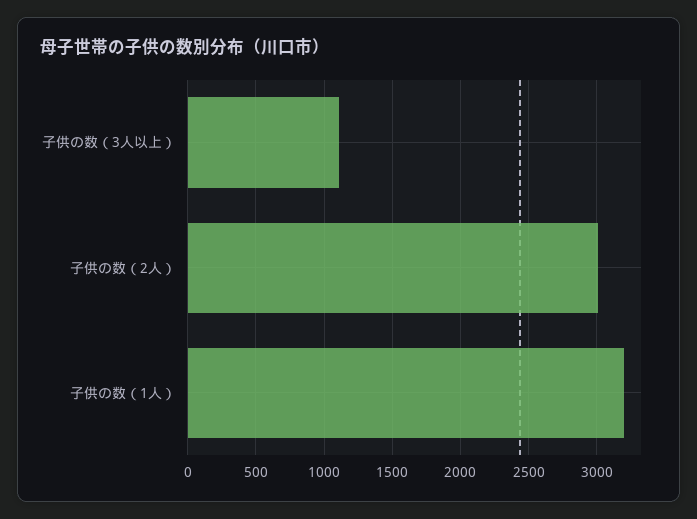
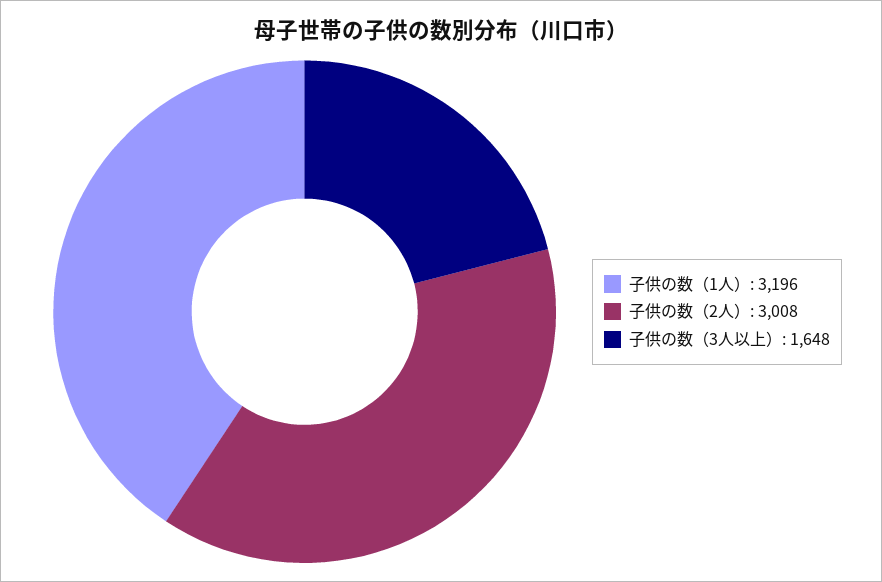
子供の数（3人以上）: 1100 -> 1648

